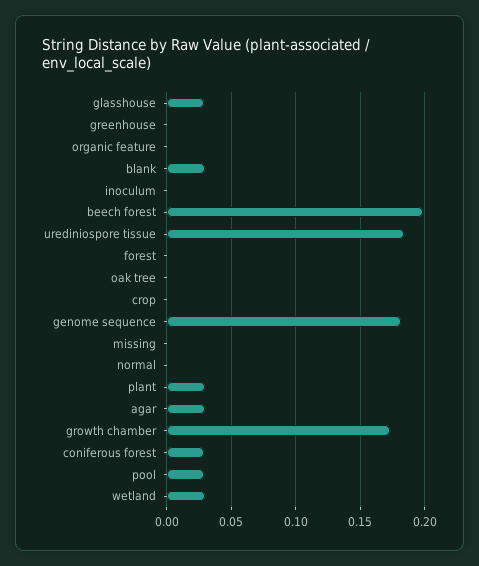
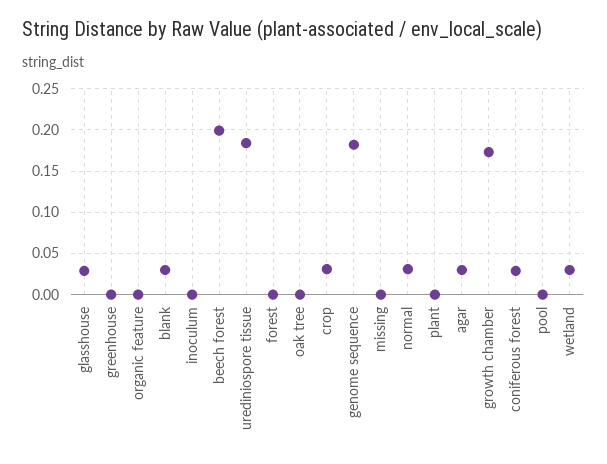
crop: 0 -> 0.03
normal: 0 -> 0.03
plant: 0.03 -> 0
pool: 0.03 -> 0

